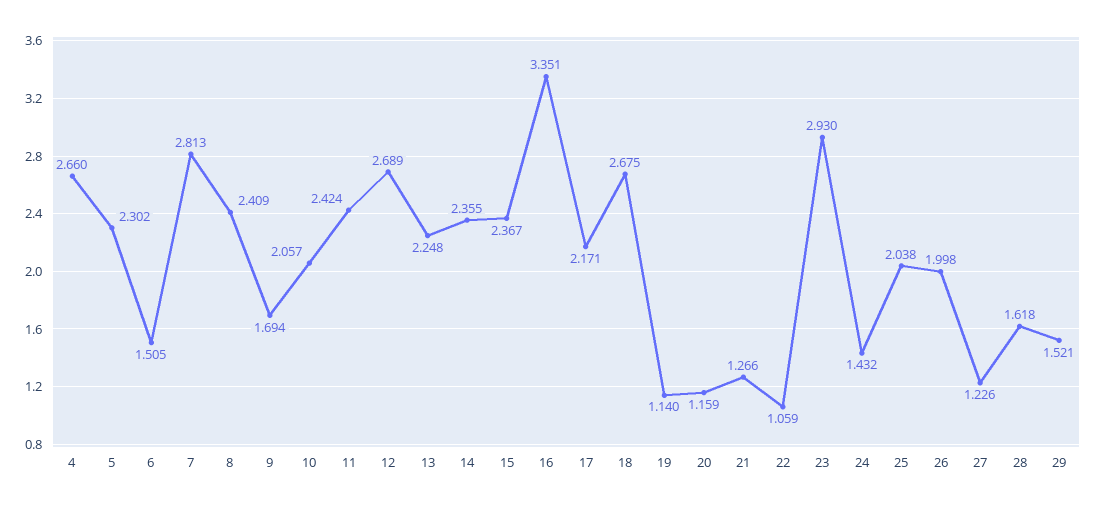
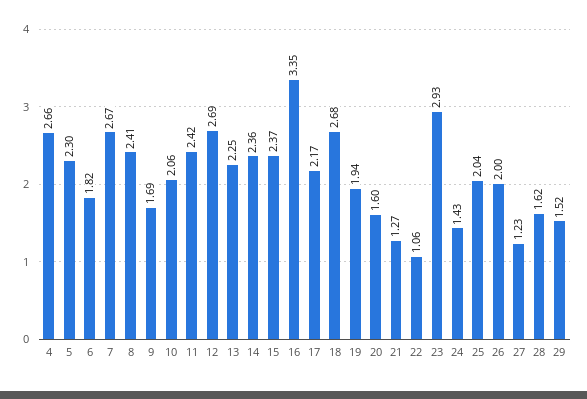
6: 1.505 -> 1.82
7: 2.813 -> 2.67
19: 1.14 -> 1.94
20: 1.159 -> 1.6

